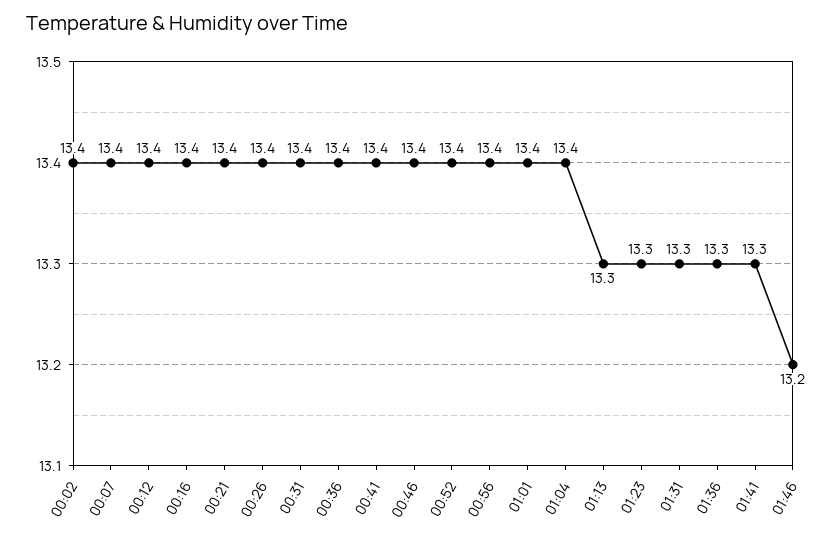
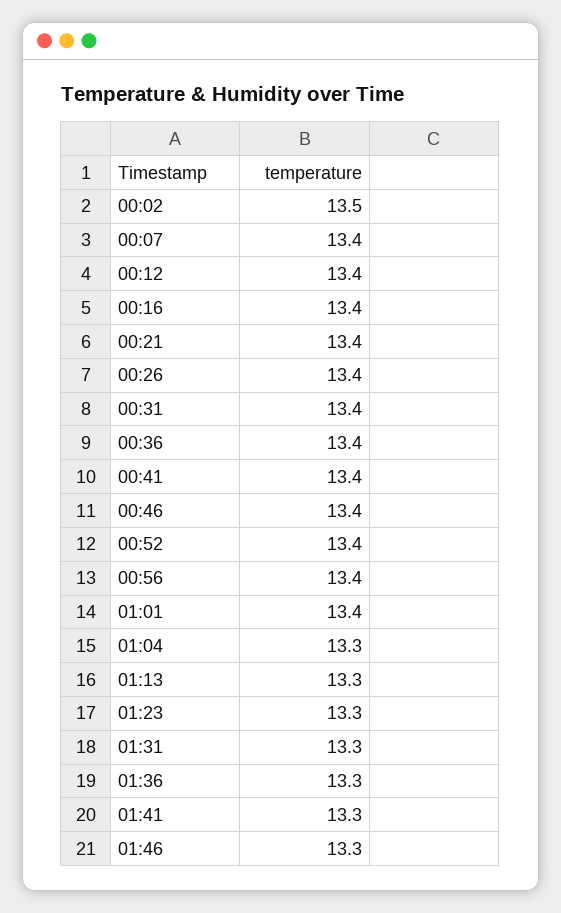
00:02: 13.4 -> 13.5
01:04: 13.4 -> 13.3
01:46: 13.2 -> 13.3

